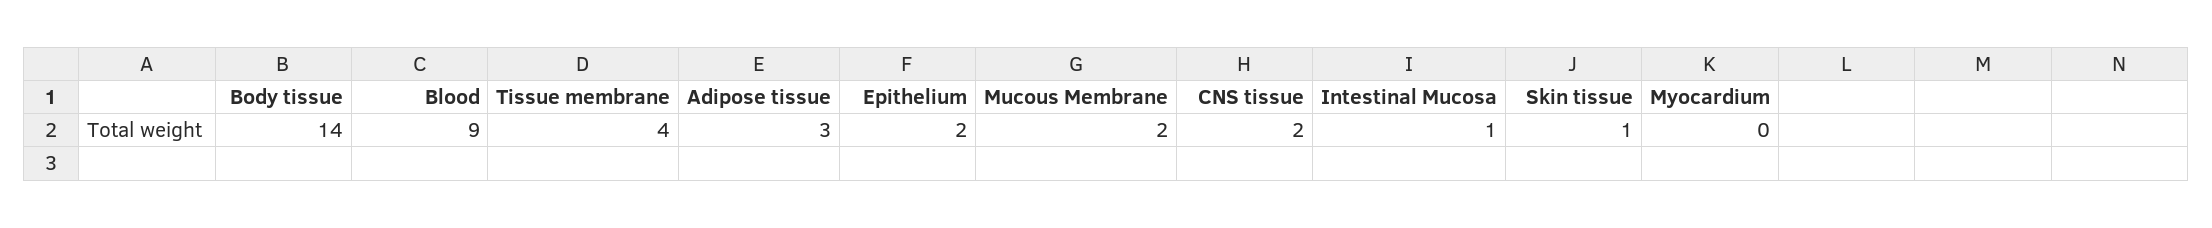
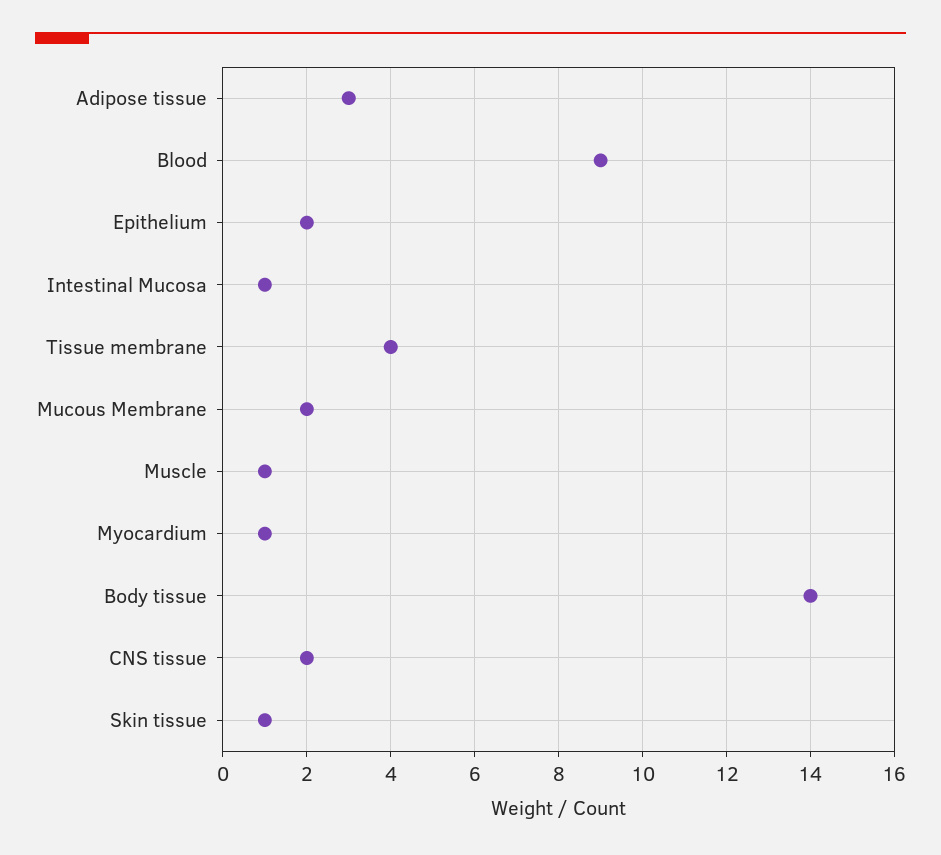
Myocardium: 0 -> 1
Muscle: none -> 1

